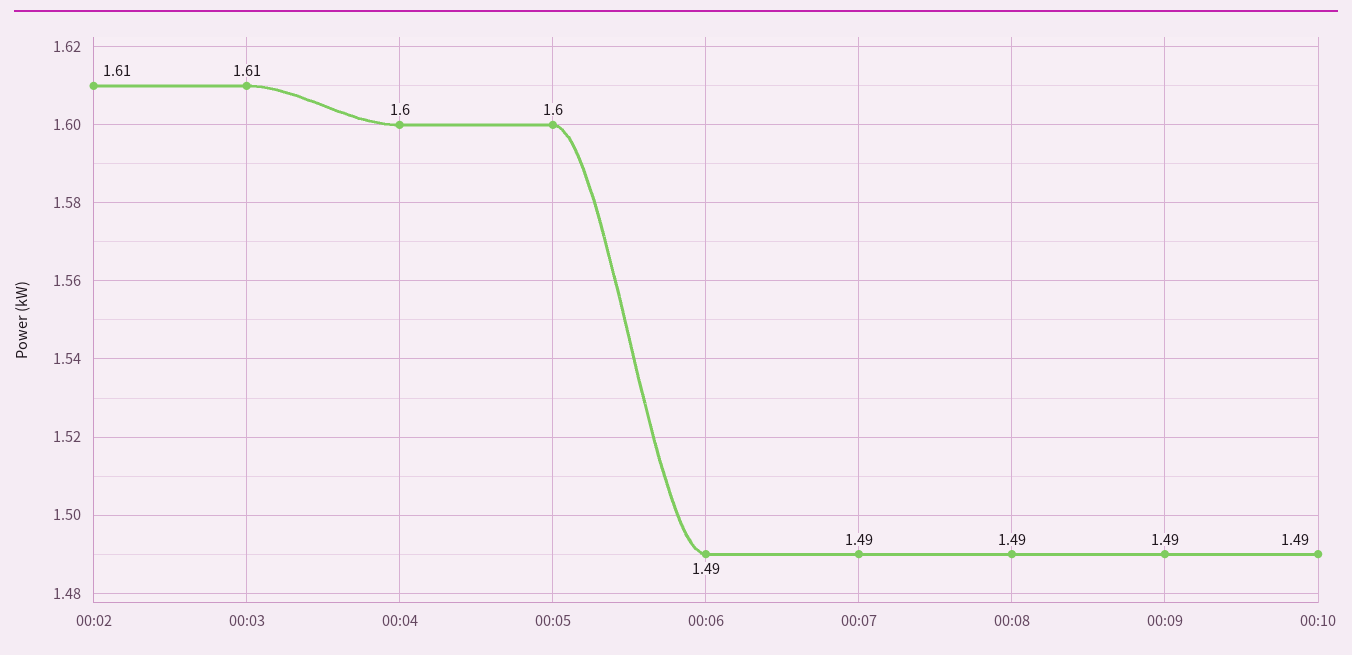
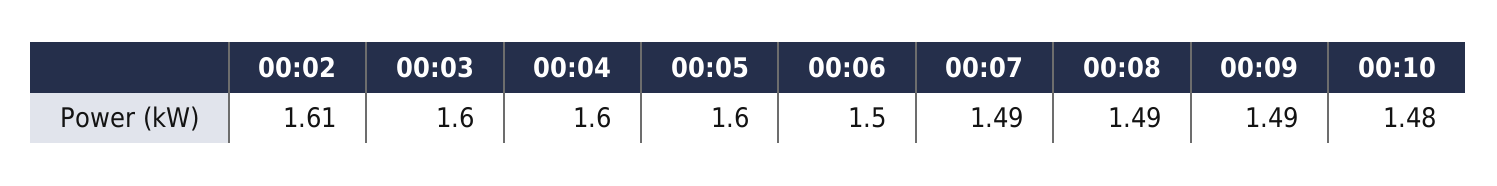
00:03: 1.61 -> 1.6
00:06: 1.49 -> 1.5
00:10: 1.49 -> 1.48

